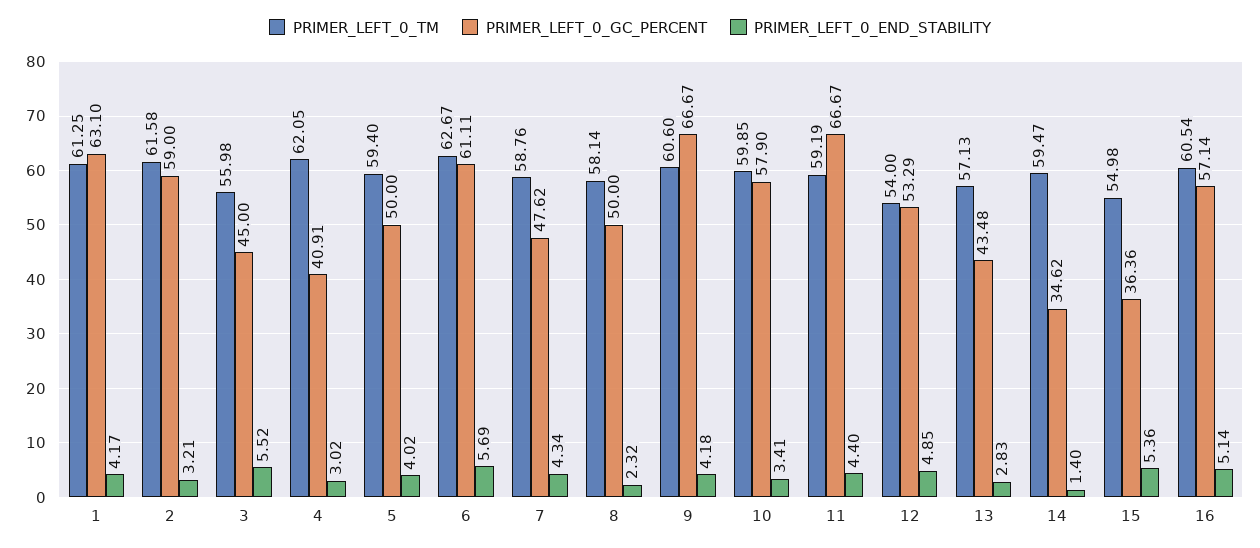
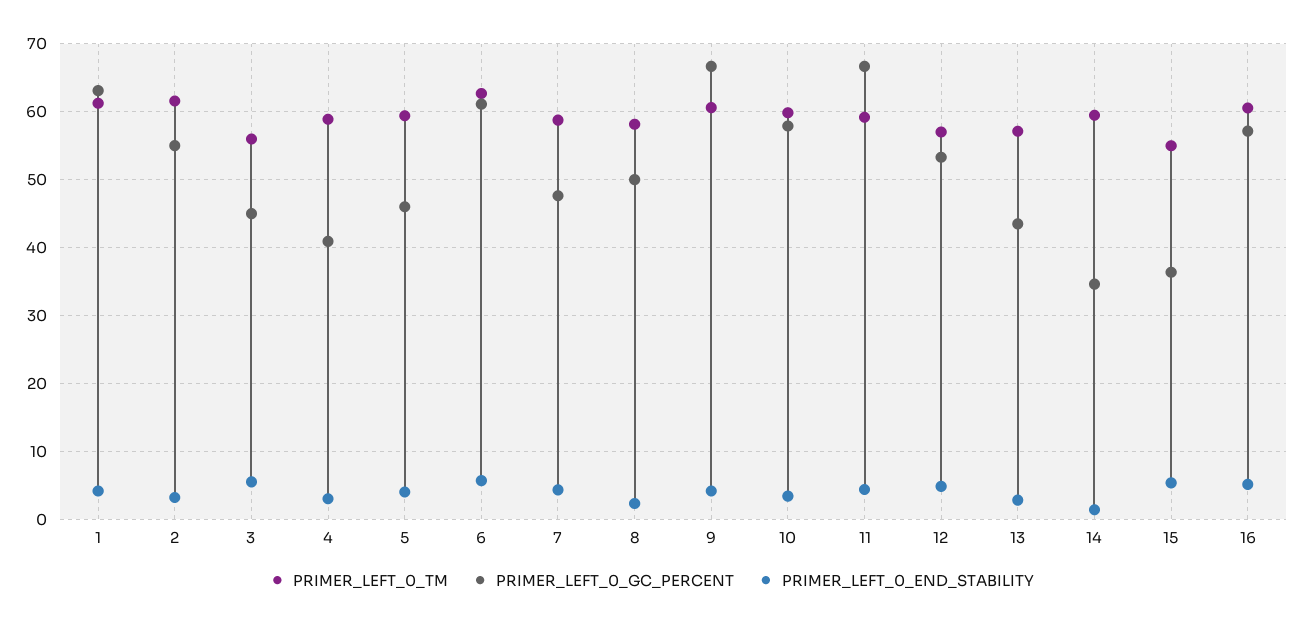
PRIMER_LEFT_0_GC_PERCENT, 2: 59 -> 55
PRIMER_LEFT_0_TM, 4: 62.05 -> 59
PRIMER_LEFT_0_GC_PERCENT, 5: 50 -> 46
PRIMER_LEFT_0_TM, 12: 54 -> 57

